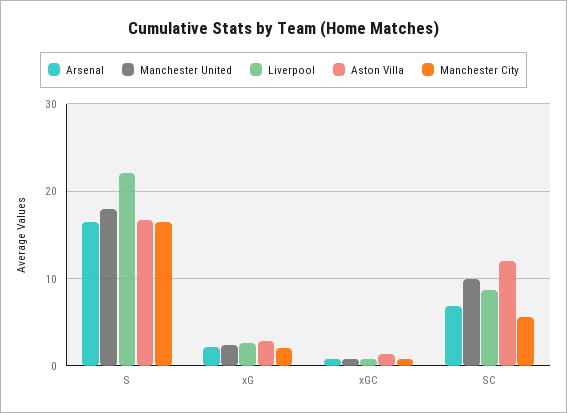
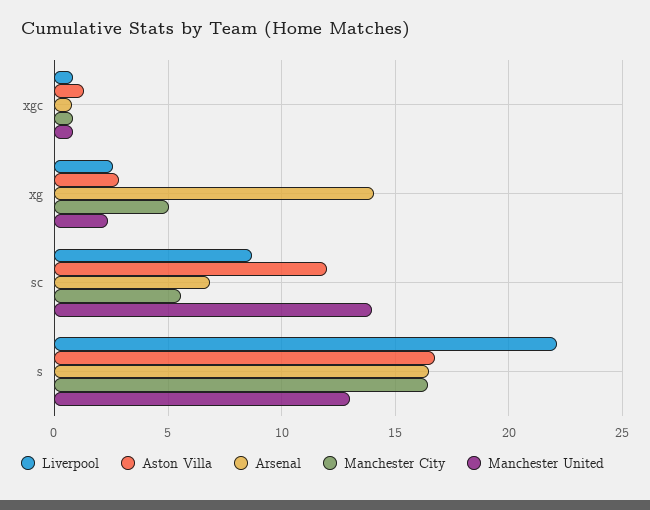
Manchester United, S: 18 -> 13
Arsenal, xG: 2 -> 14
Manchester City, xG: 2 -> 5
Manchester United, SC: 10 -> 14

